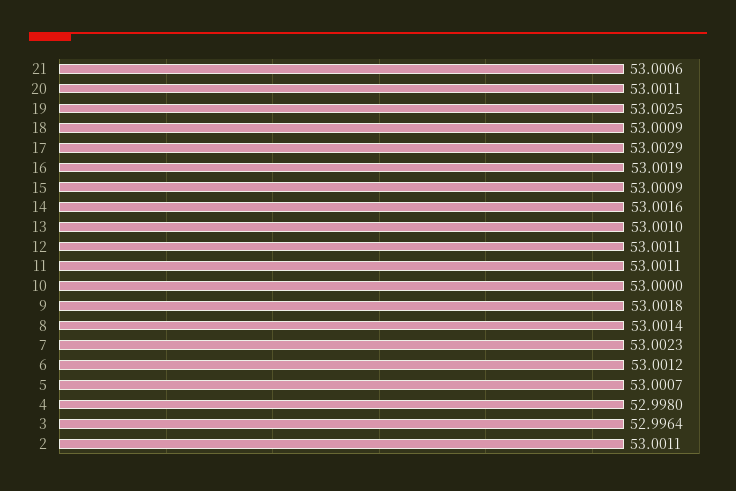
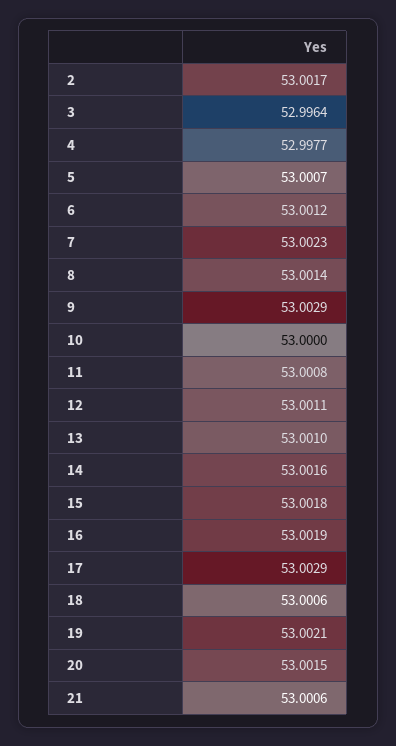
20: 53.0011 -> 53.0015
19: 53.0025 -> 53.0021
18: 53.0009 -> 53.0006
15: 53.0009 -> 53.0018
11: 53.0011 -> 53.0008
9: 53.0018 -> 53.0029
4: 52.998 -> 52.9977
2: 53.0011 -> 53.0017

